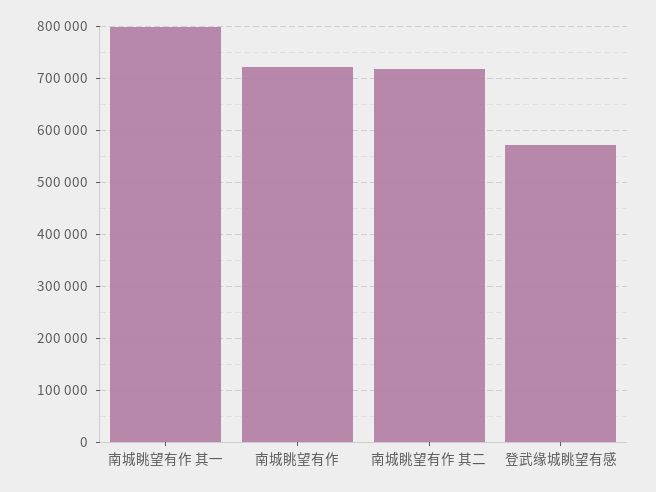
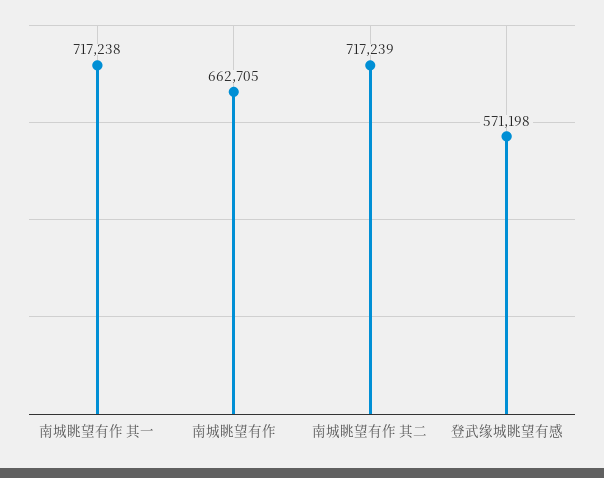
南城眺望有作 其一: 800000 -> 717238
南城眺望有作: 720000 -> 662705

